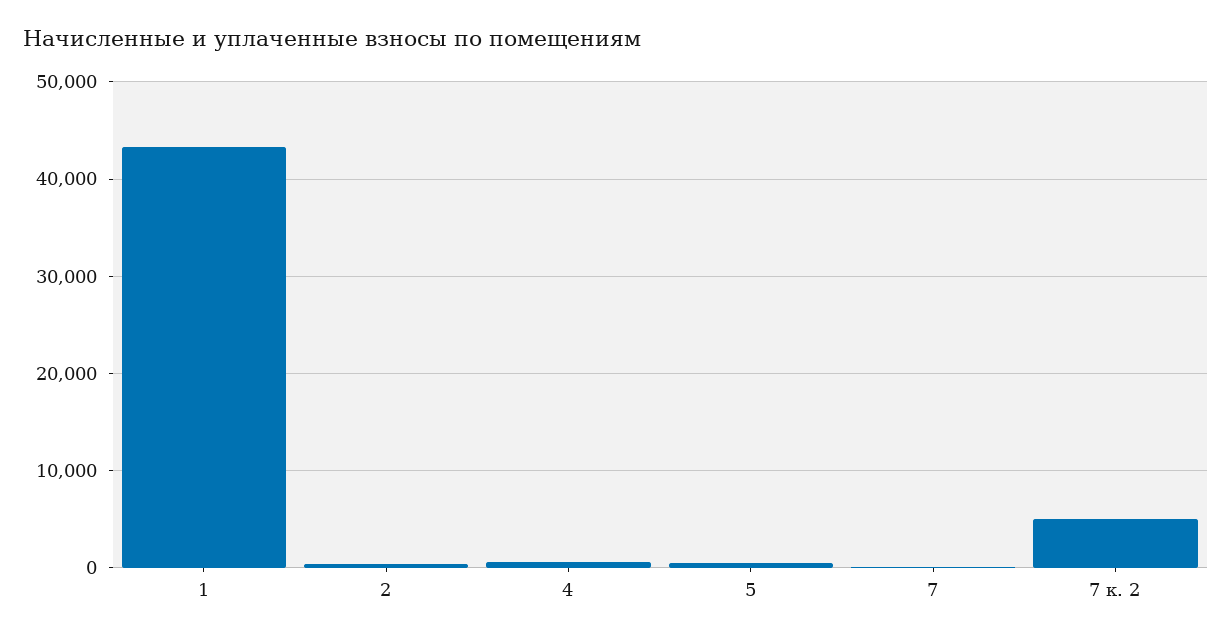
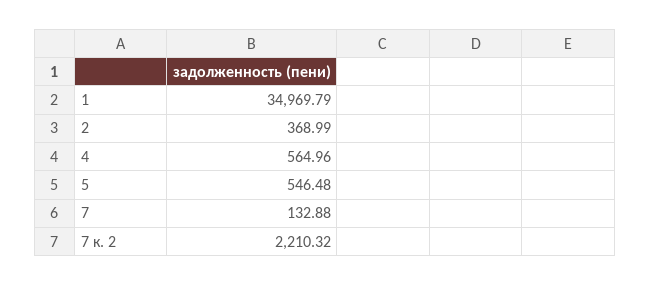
1: 43000 -> 34969.79
7 к. 2: 5000 -> 2210.32

